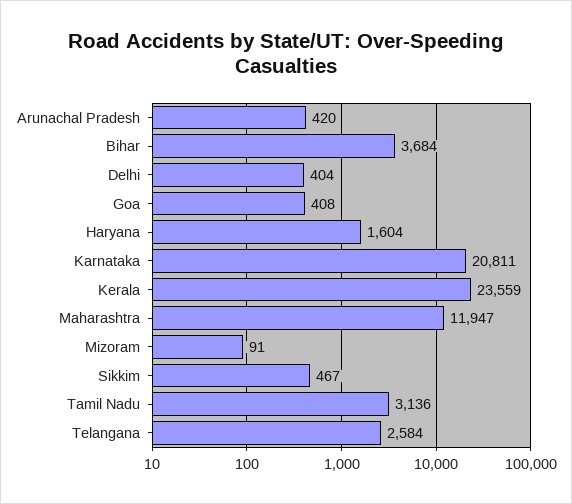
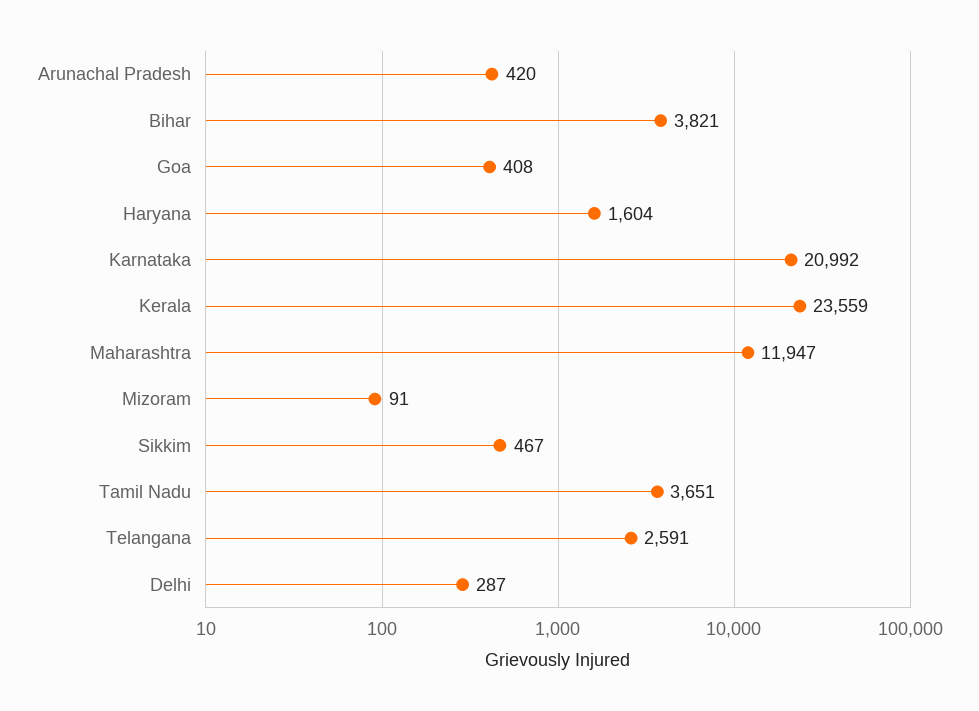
Bihar: 3684 -> 3821
Delhi: 404 -> 287
Karnataka: 20811 -> 20992
Tamil Nadu: 3136 -> 3651
Telangana: 2584 -> 2591

